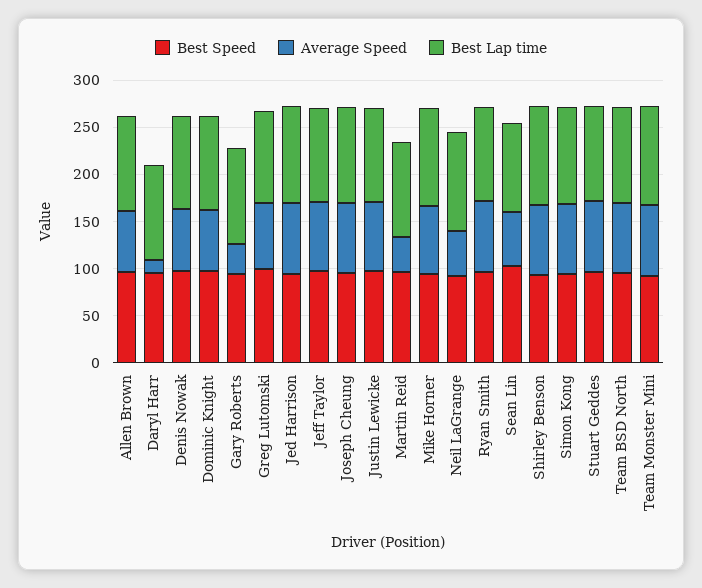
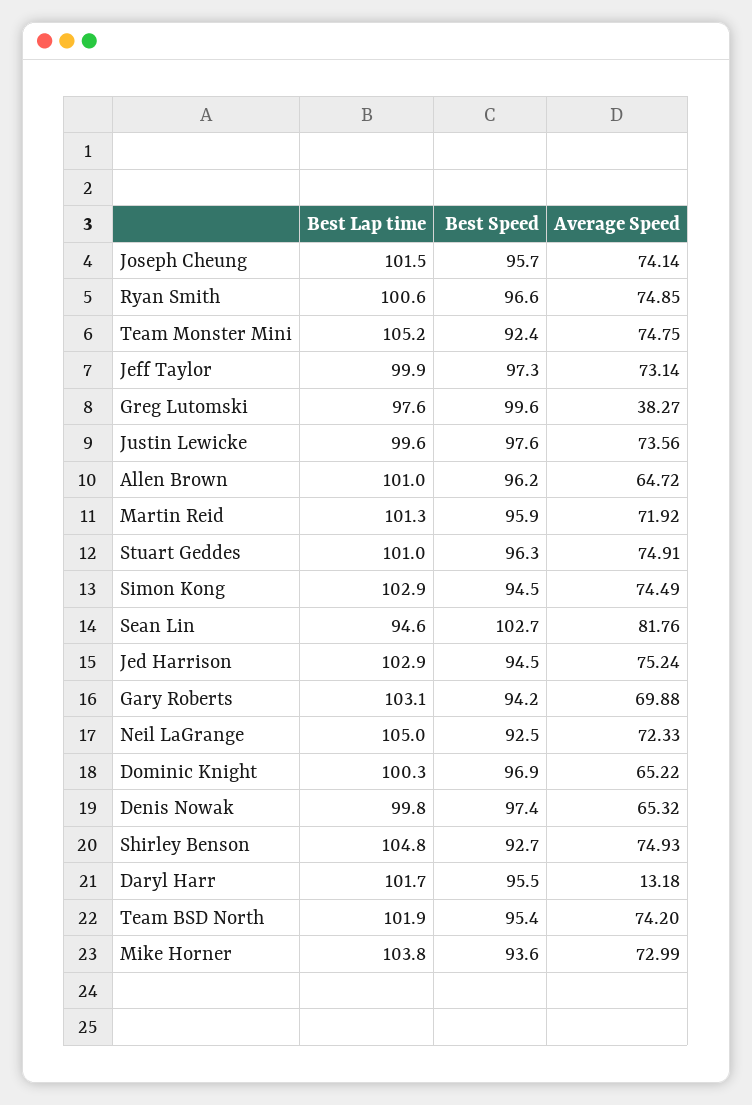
Average Speed, Gary Roberts: 30 -> 69.88
Average Speed, Greg Lutomski: 70 -> 38.27
Average Speed, Martin Reid: 40 -> 71.92
Average Speed, Neil LaGrange: 50 -> 72.33
Average Speed, Sean Lin: 60 -> 81.76

